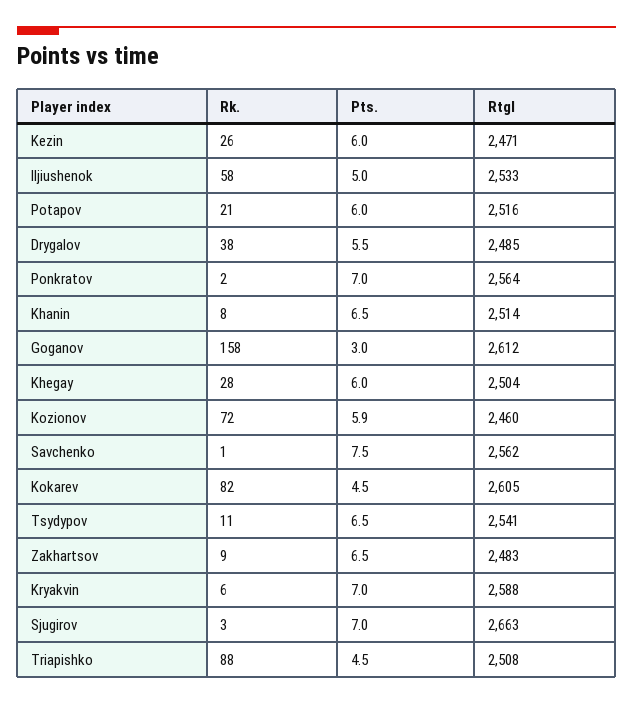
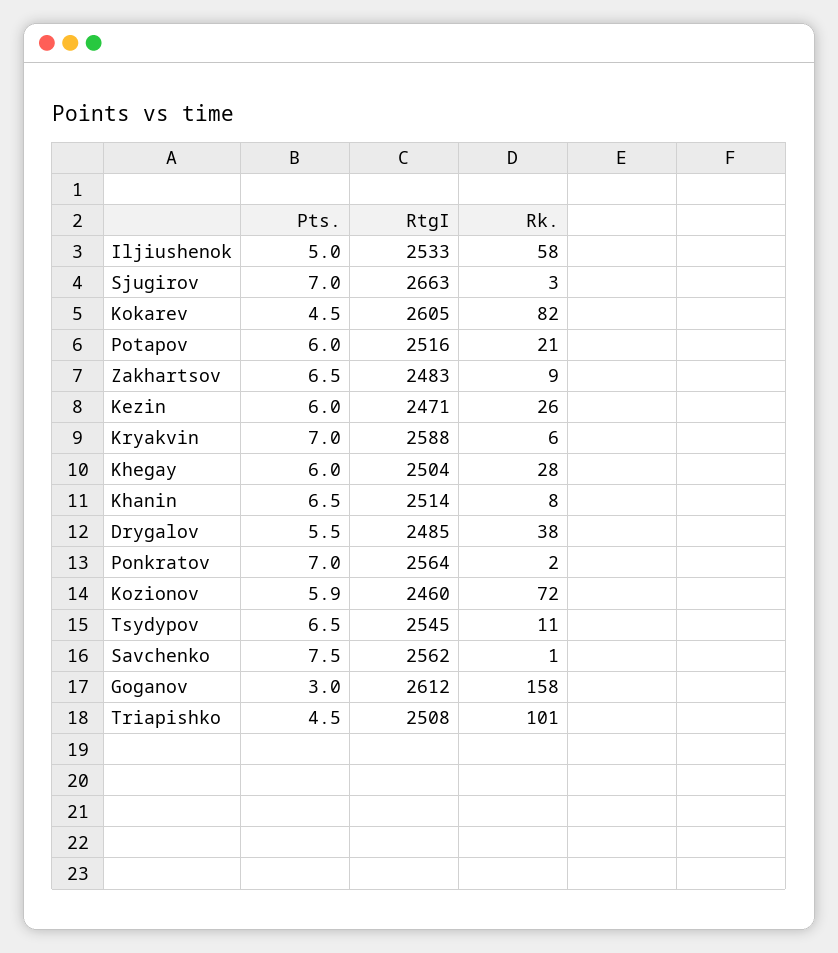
RtgI, Tsydypov: 2541 -> 2545
Rk., Triapishko: 88 -> 101

